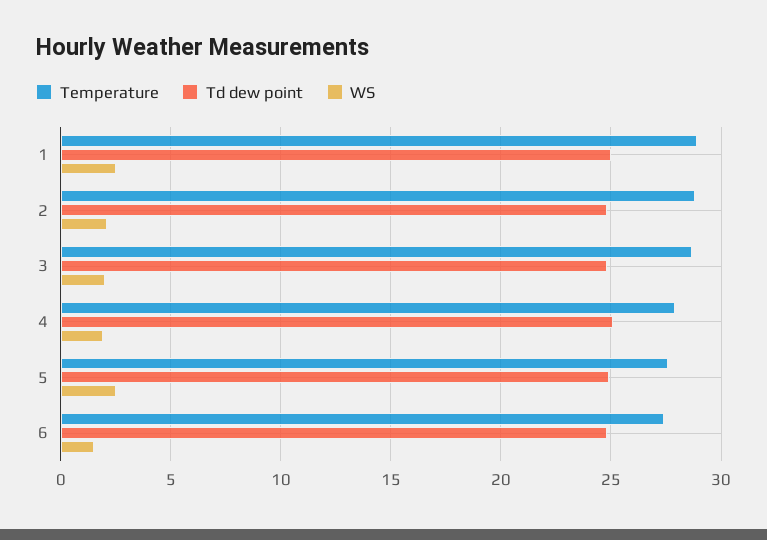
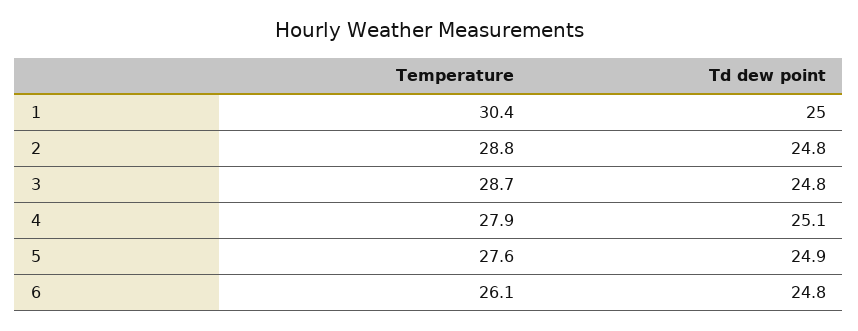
Temperature, 1: 29 -> 30.4
WS, 1: 2.5 -> none
WS, 2: 2 -> none
WS, 3: 2 -> none
WS, 4: 2 -> none
WS, 5: 2.5 -> none
Temperature, 6: 27.5 -> 26.1
WS, 6: 1.5 -> none

